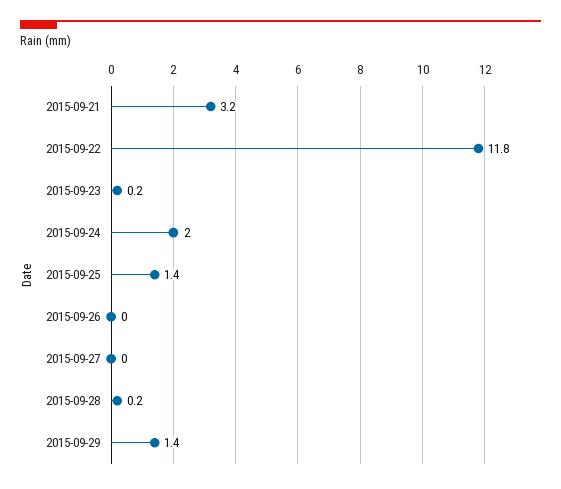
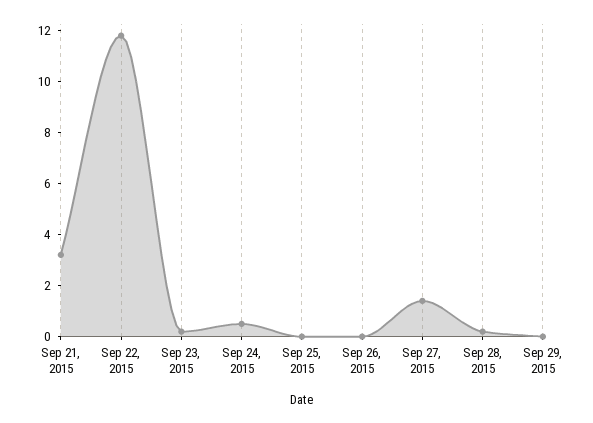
2015-09-24: 2 -> 0.5
2015-09-25: 1.4 -> 0
2015-09-27: 0 -> 1.5
2015-09-29: 1.4 -> 0

